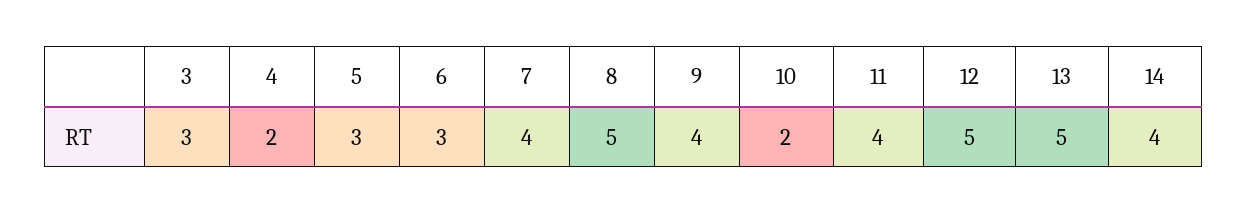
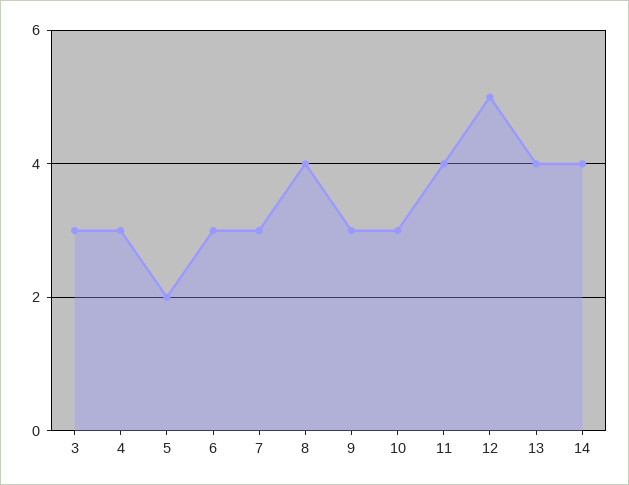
4: 2 -> 3
5: 3 -> 2
7: 4 -> 3
8: 5 -> 4
9: 4 -> 3
10: 2 -> 3
13: 5 -> 4

